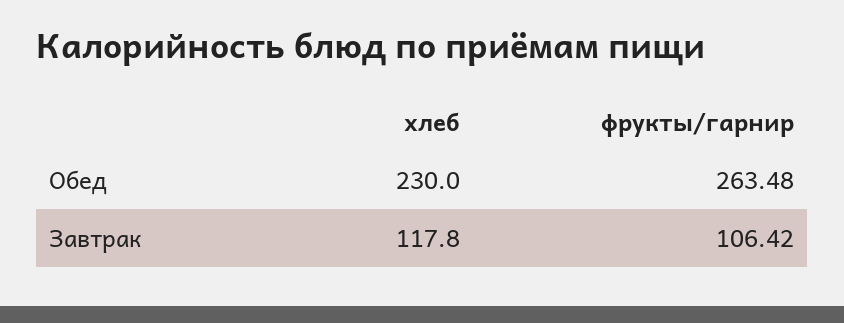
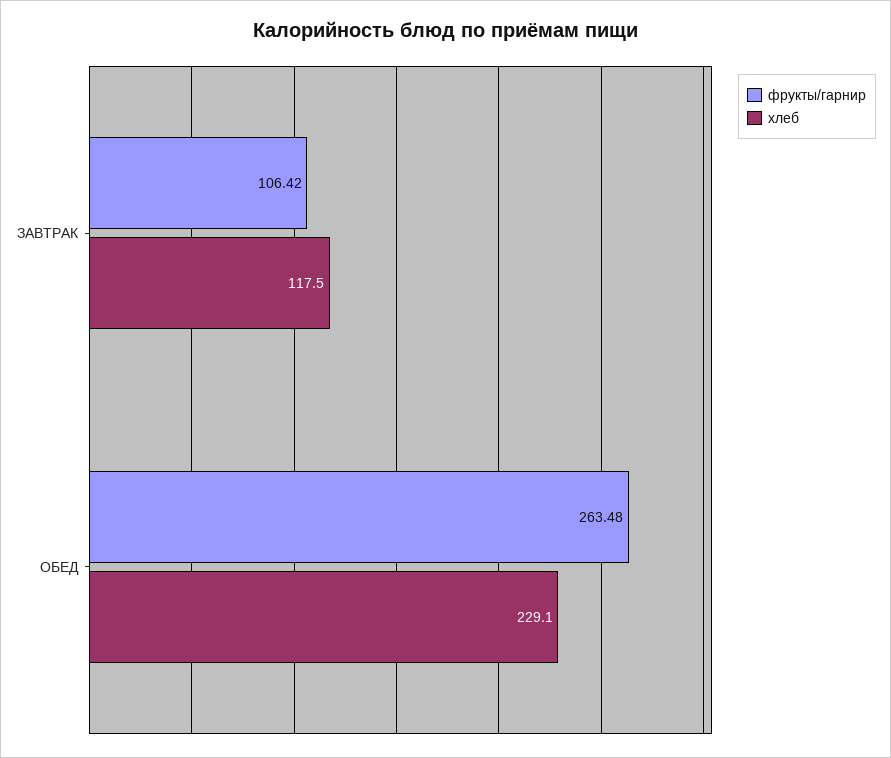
хлеб, Обед: 230 -> 229.1
хлеб, Завтрак: 117.8 -> 117.5

